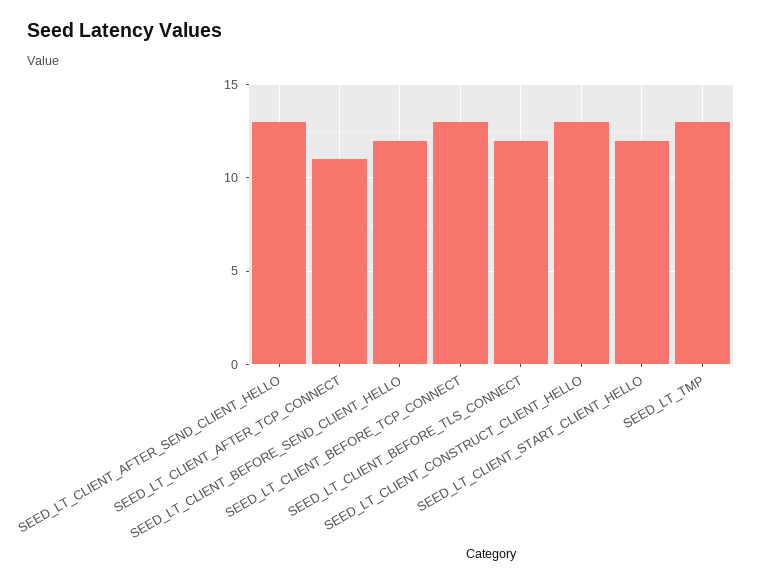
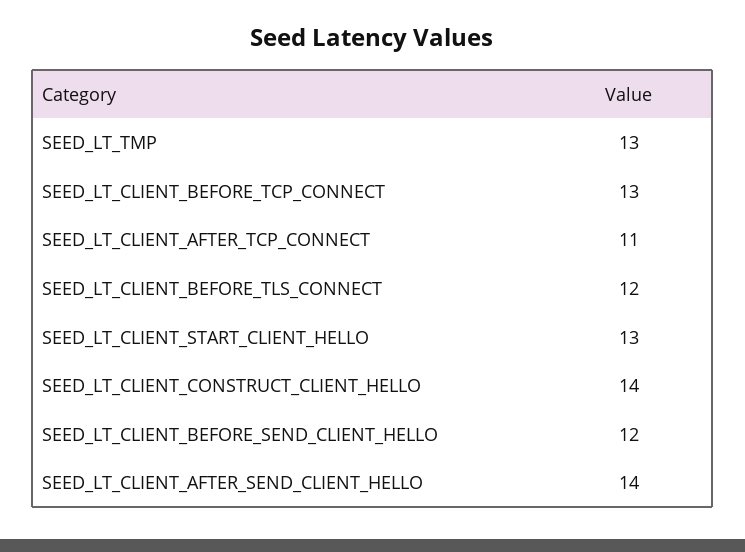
SEED_LT_CLIENT_AFTER_SEND_CLIENT_HELLO: 13 -> 14
SEED_LT_CLIENT_CONSTRUCT_CLIENT_HELLO: 13 -> 14
SEED_LT_CLIENT_START_CLIENT_HELLO: 12 -> 13

